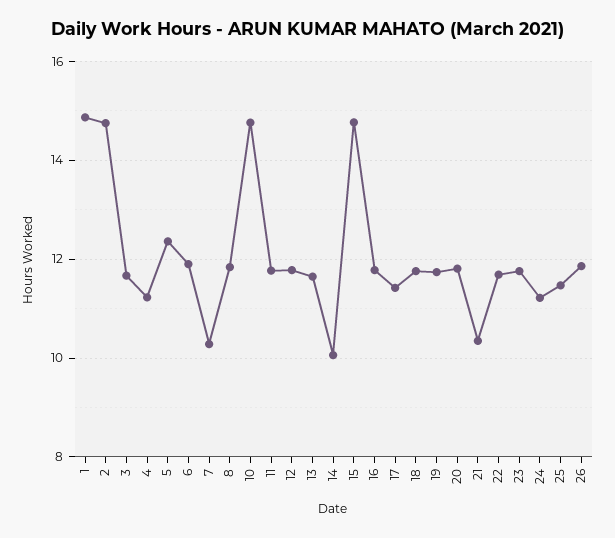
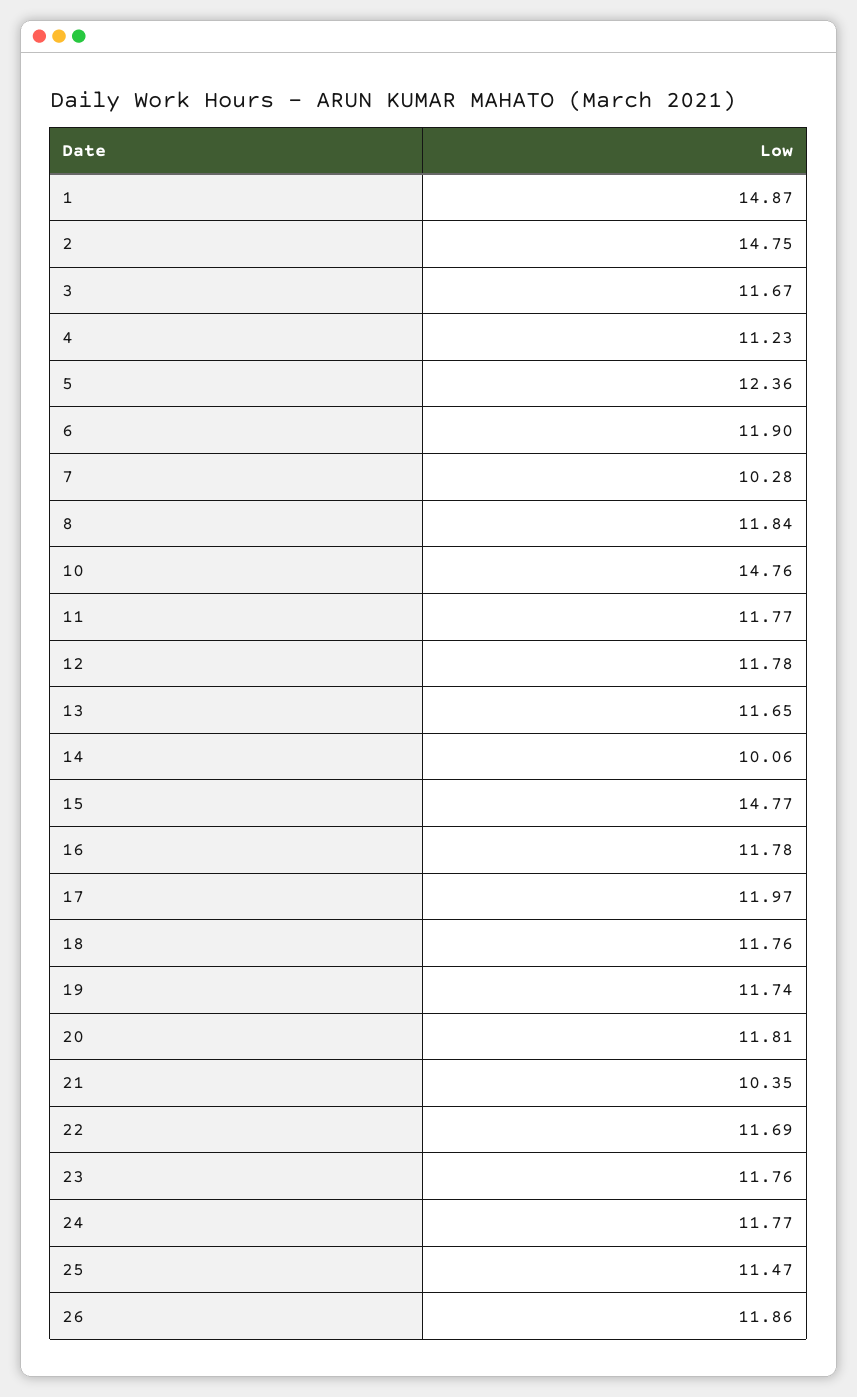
17: 11.4 -> 11.97
24: 11.2 -> 11.77

